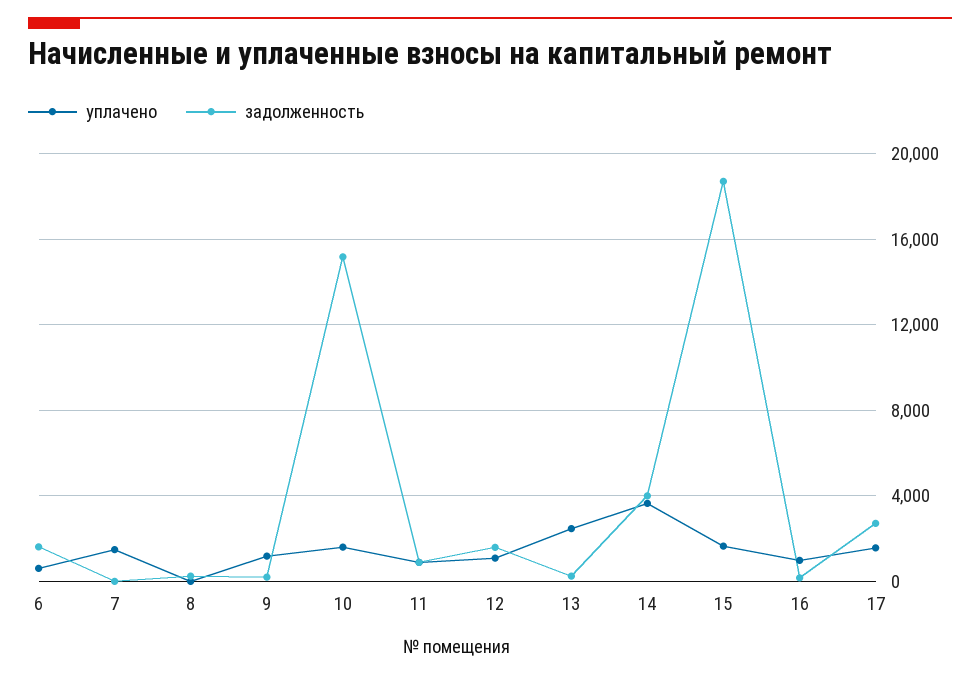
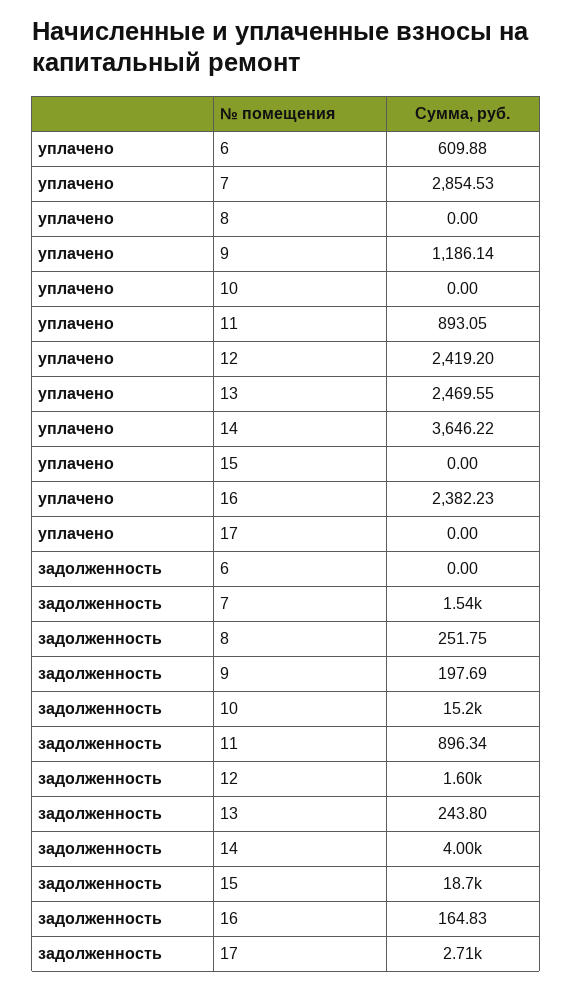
задолженность, 6: 1500 -> 0
уплачено, 7: 1500 -> 2854.53
задолженность, 7: 0 -> 1540
уплачено, 10: 1500 -> 0
уплачено, 12: 1000 -> 2419.2
уплачено, 15: 1500 -> 0
уплачено, 16: 1000 -> 2382.23
уплачено, 17: 1500 -> 0

